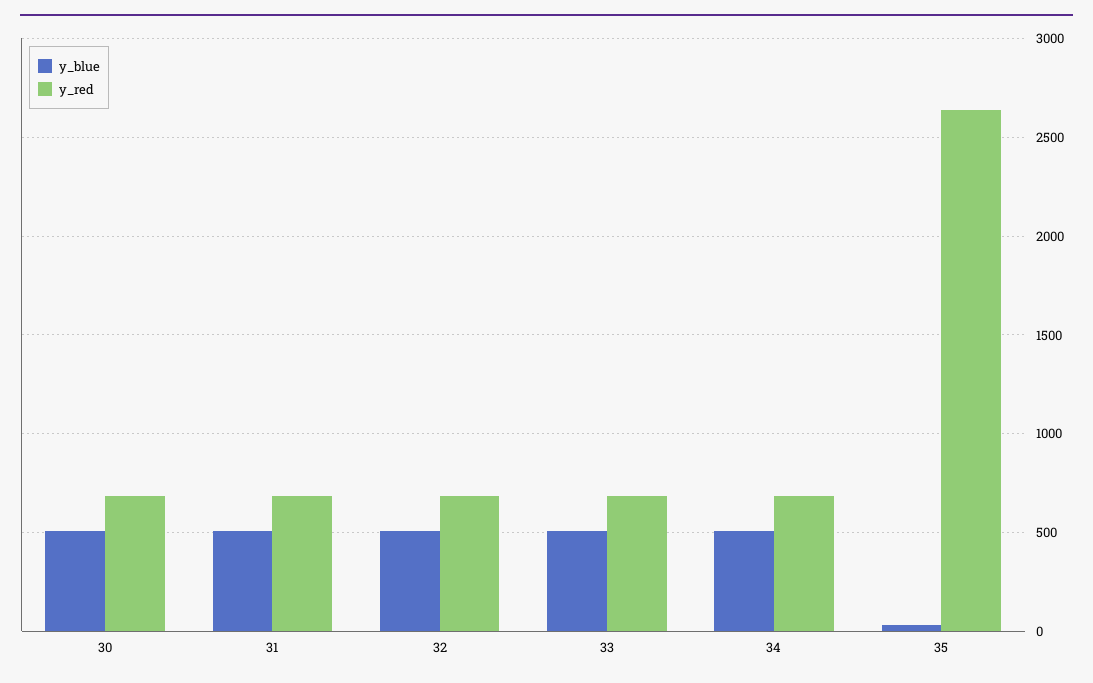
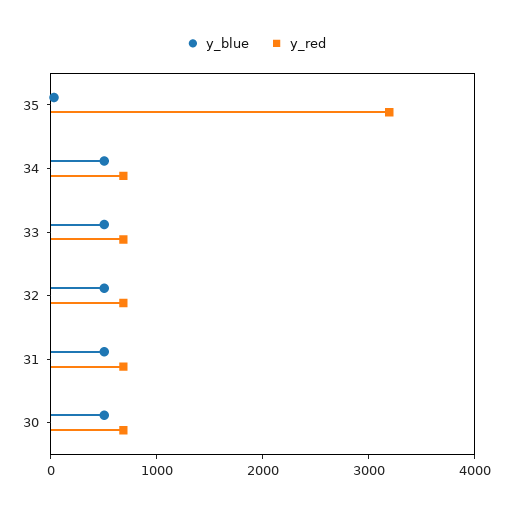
y_red, 35: 2650 -> 3200

